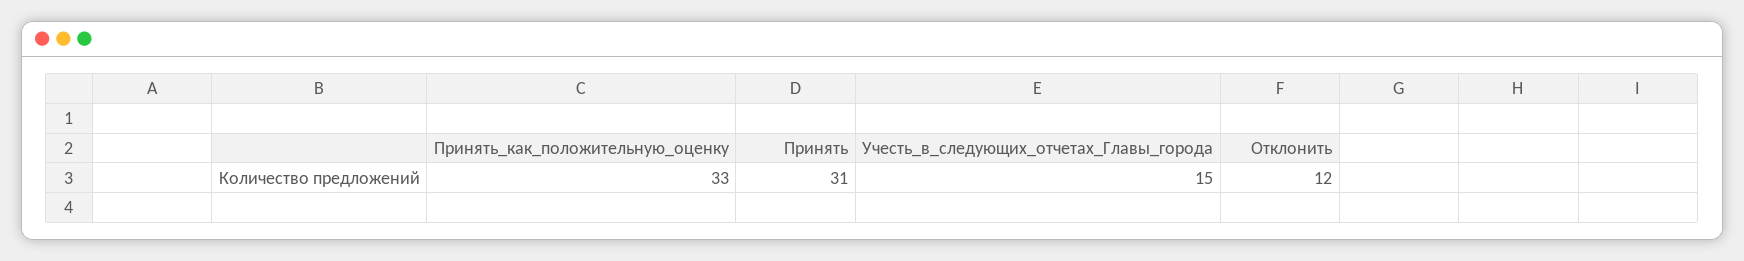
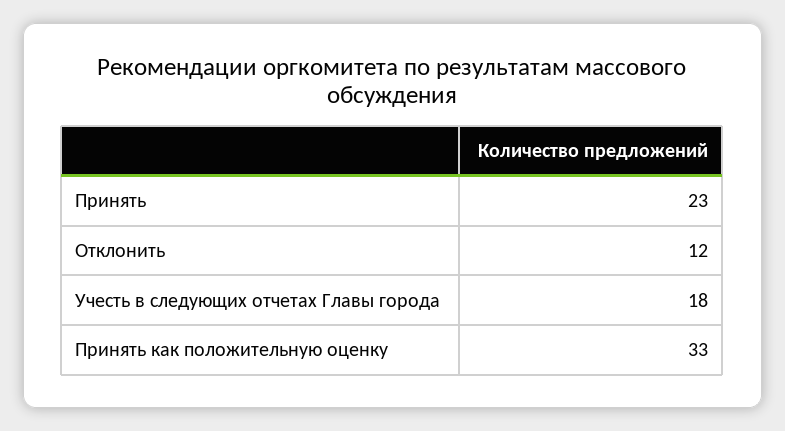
Принять: 31 -> 23
Учесть_в_следующих_отчетах_Главы_города: 15 -> 18

